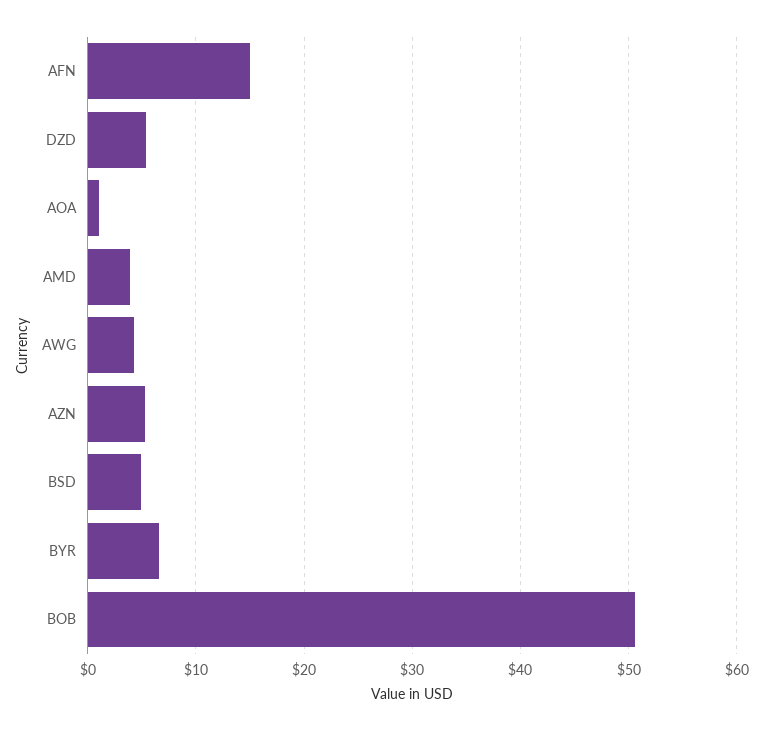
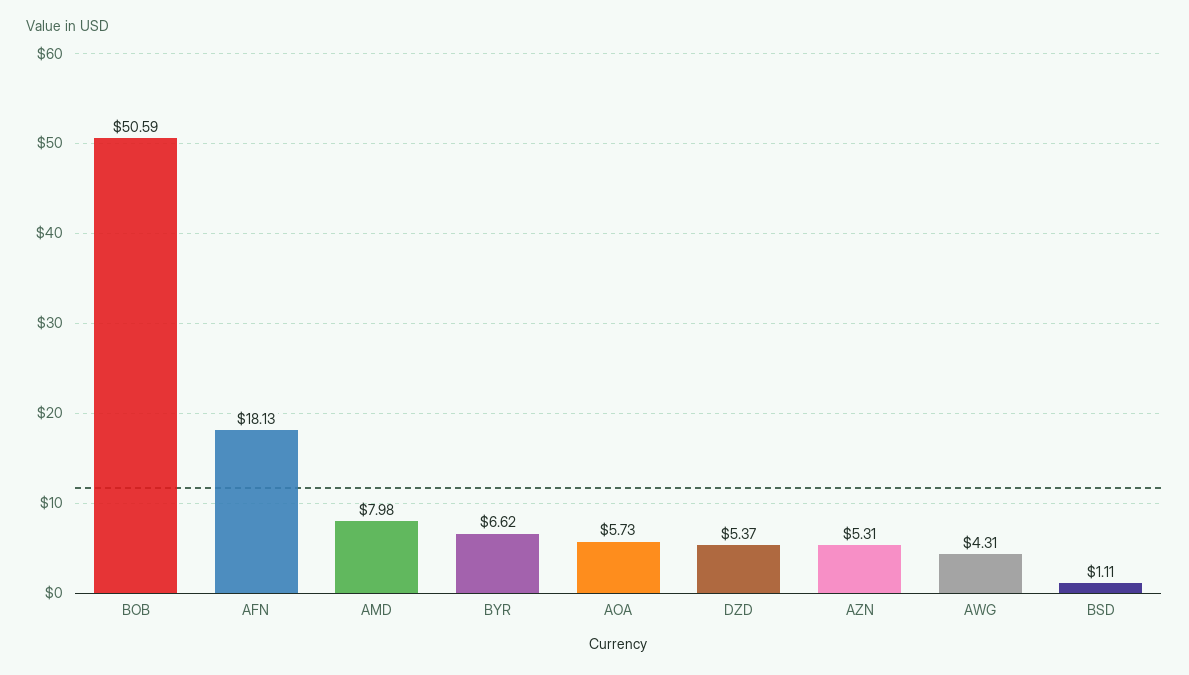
AFN: 15 -> 18.13
AOA: 1 -> 5.73
AMD: 4 -> 7.98
BSD: 5 -> 1.11

